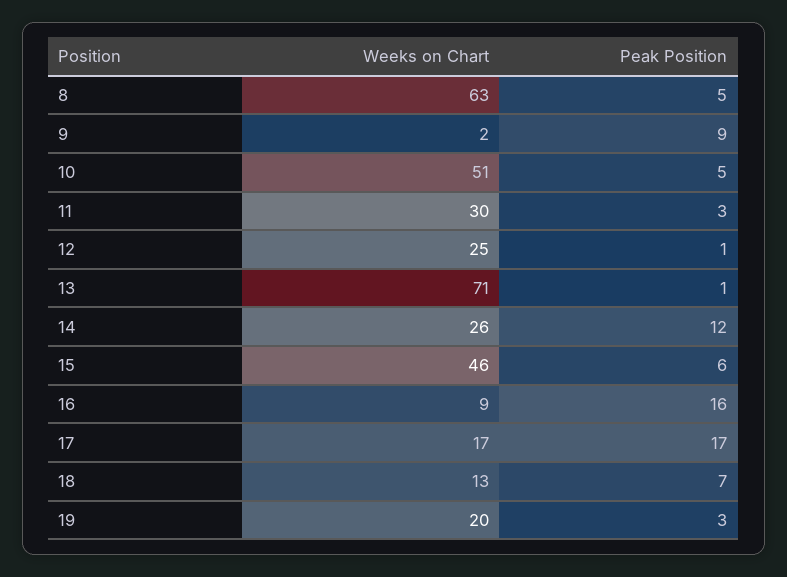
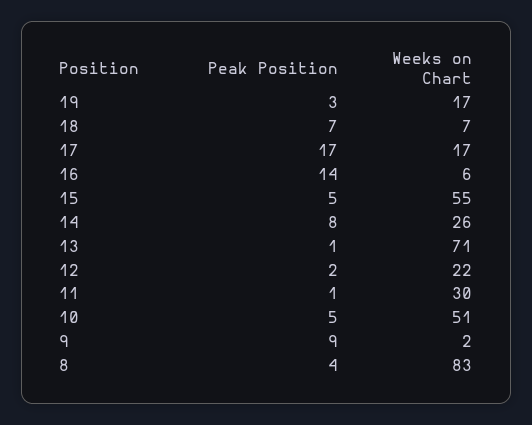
Weeks on Chart, 8: 63 -> 83
Peak Position, 8: 5 -> 4
Peak Position, 11: 3 -> 1
Weeks on Chart, 12: 25 -> 22
Peak Position, 12: 1 -> 2
Peak Position, 14: 12 -> 8
Weeks on Chart, 15: 46 -> 55
Peak Position, 15: 6 -> 5
Weeks on Chart, 16: 9 -> 6
Peak Position, 16: 16 -> 14
Weeks on Chart, 18: 13 -> 7
Weeks on Chart, 19: 20 -> 17

